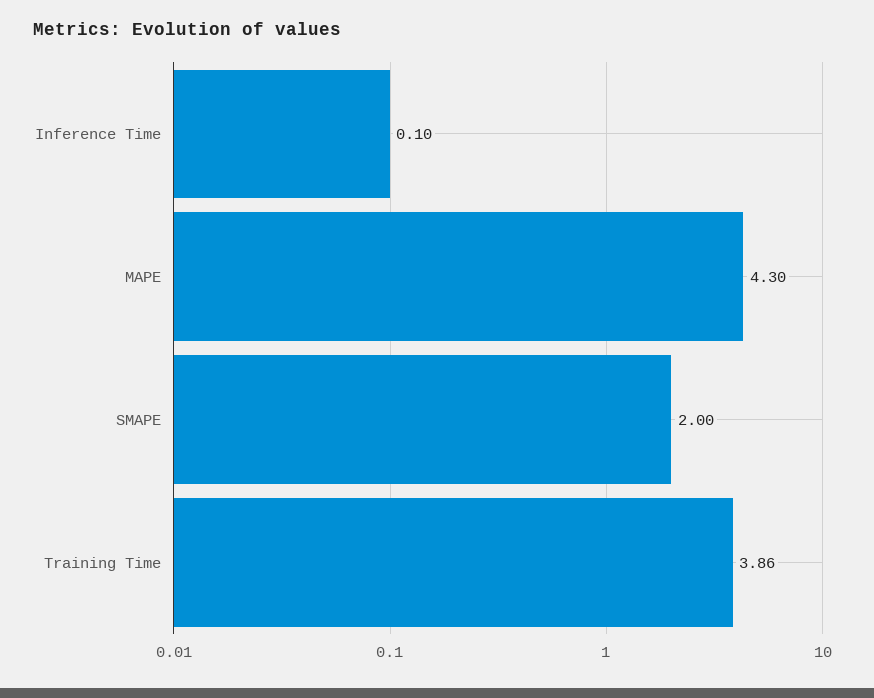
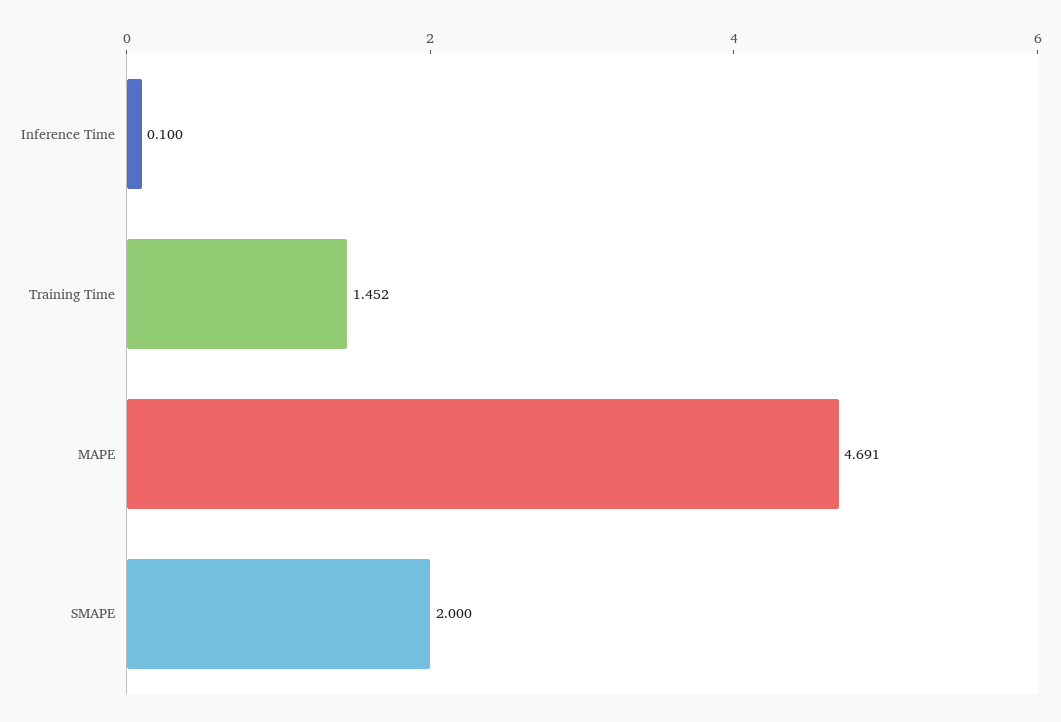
MAPE: 4.3 -> 4.691
Training Time: 3.86 -> 1.452

